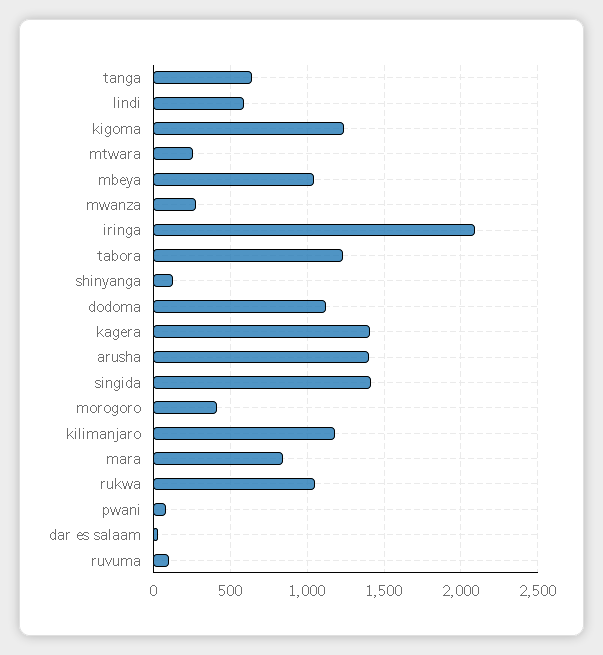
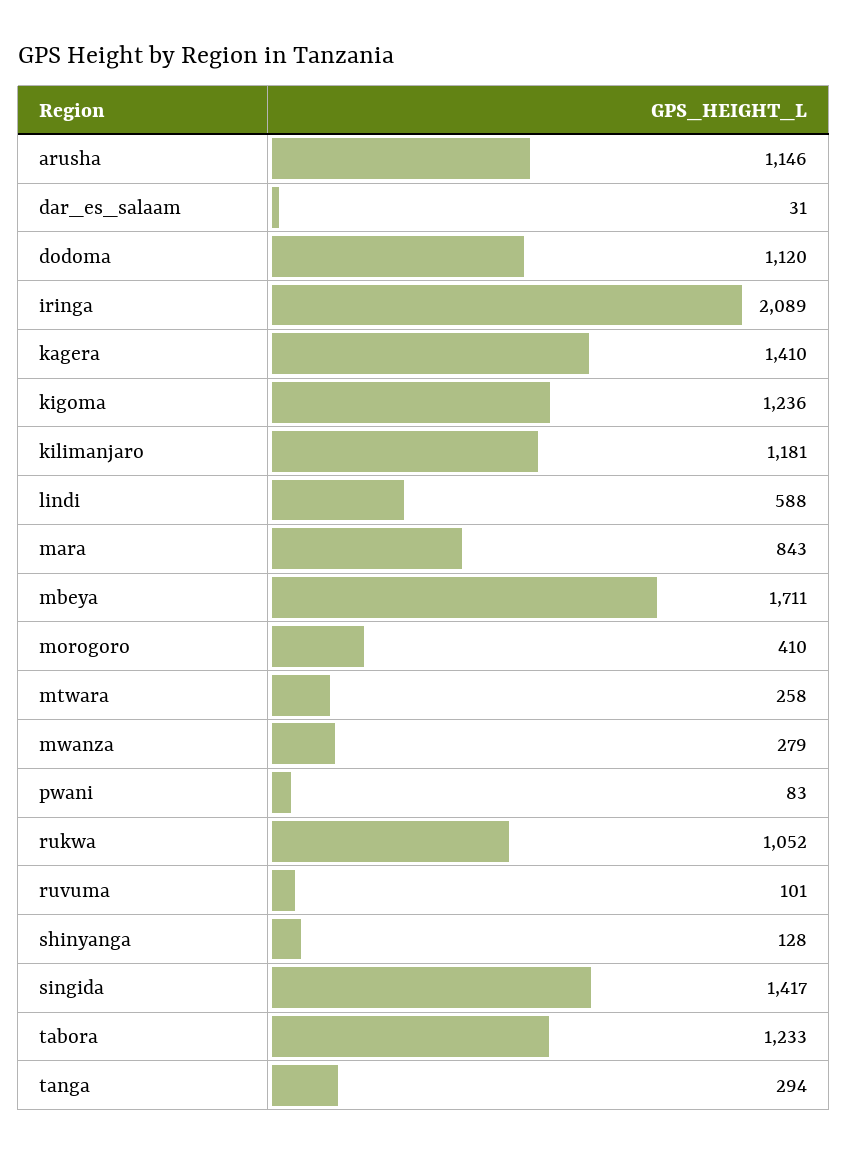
tanga: 650 -> 294
mbeya: 1050 -> 1711
arusha: 1400 -> 1146

